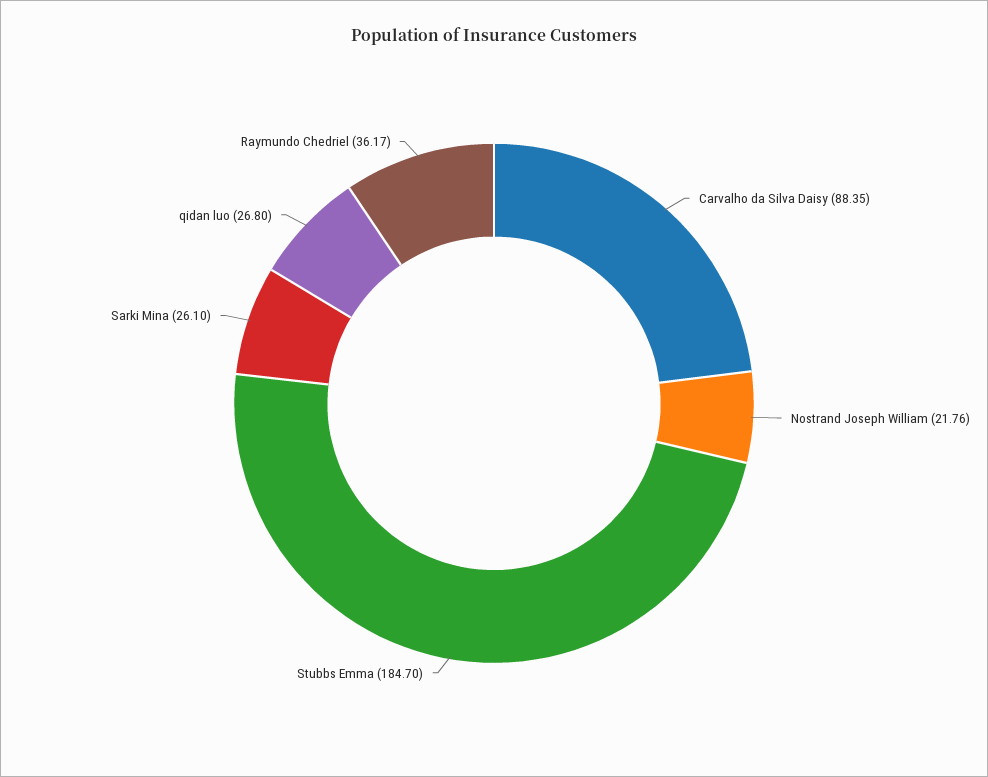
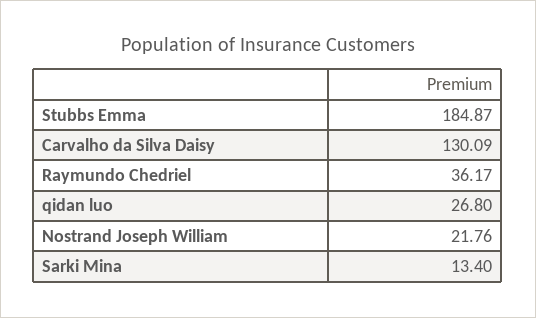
Carvalho da Silva Daisy: 88.35 -> 130.09
Stubbs Emma: 184.7 -> 184.87
Sarki Mina: 26.1 -> 13.4

